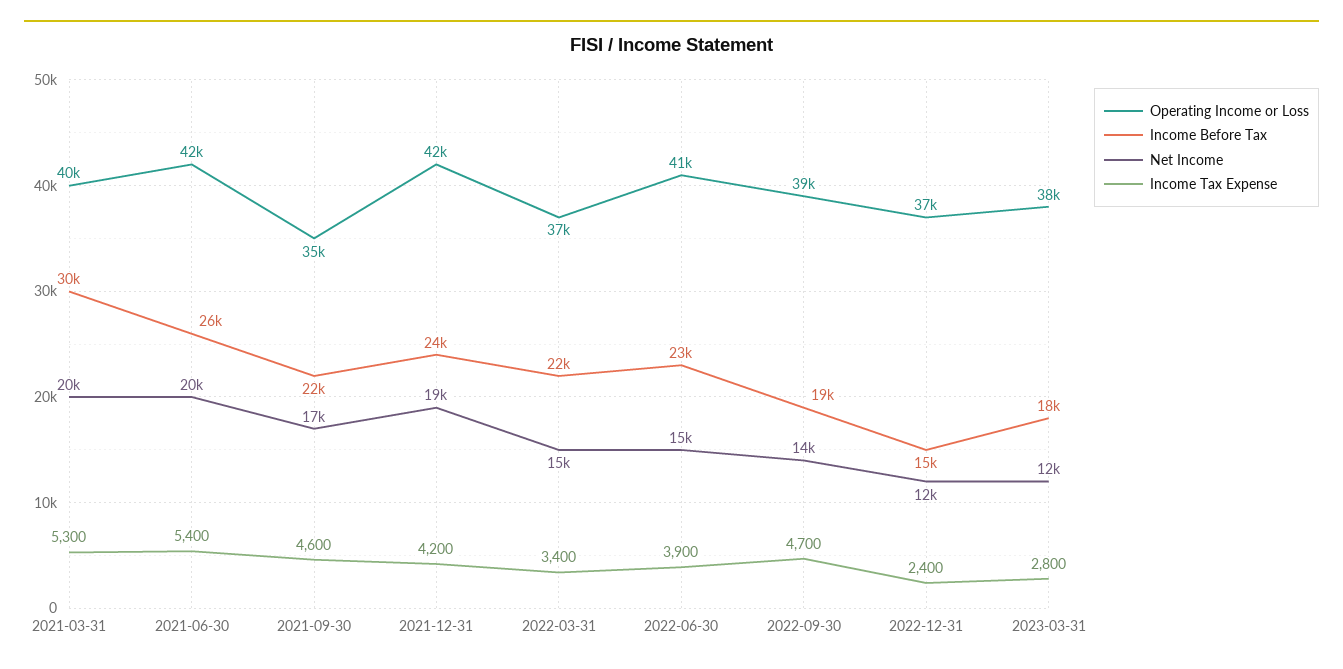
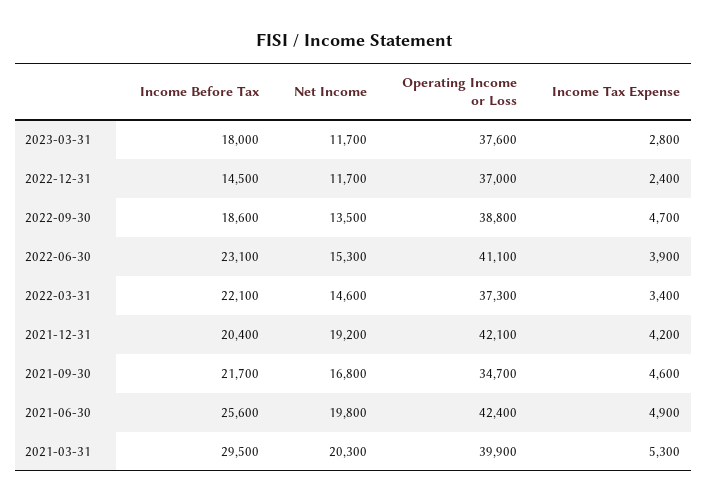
Income Tax Expense, 2021-06-30: 5400 -> 4900
Income Before Tax, 2021-12-31: 24000 -> 20400

